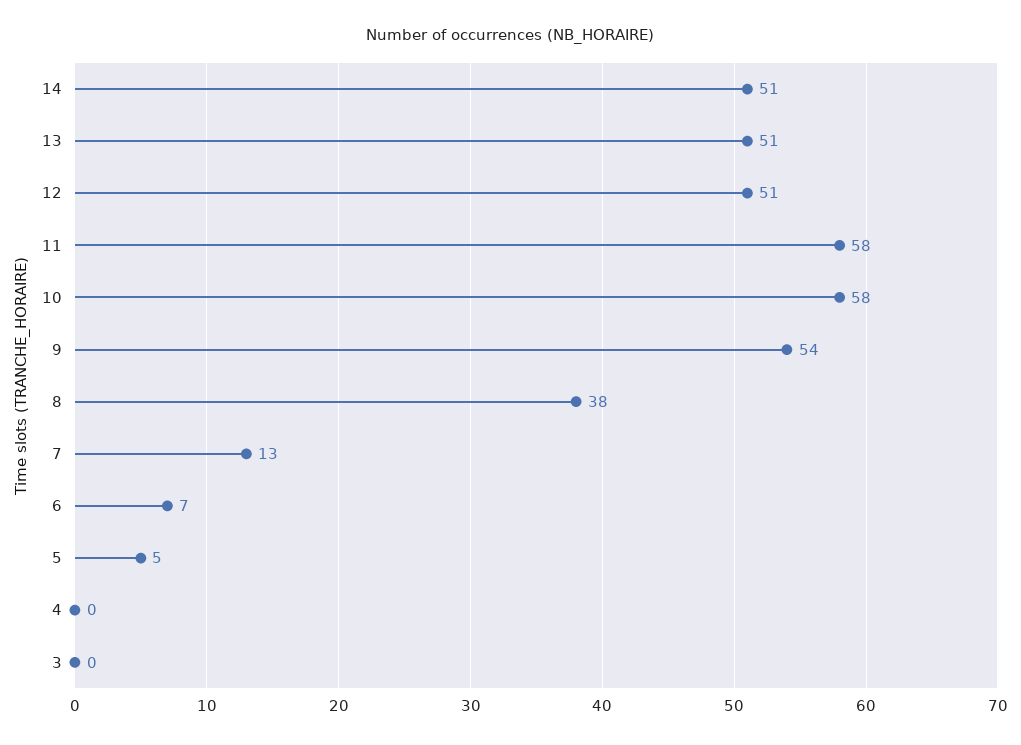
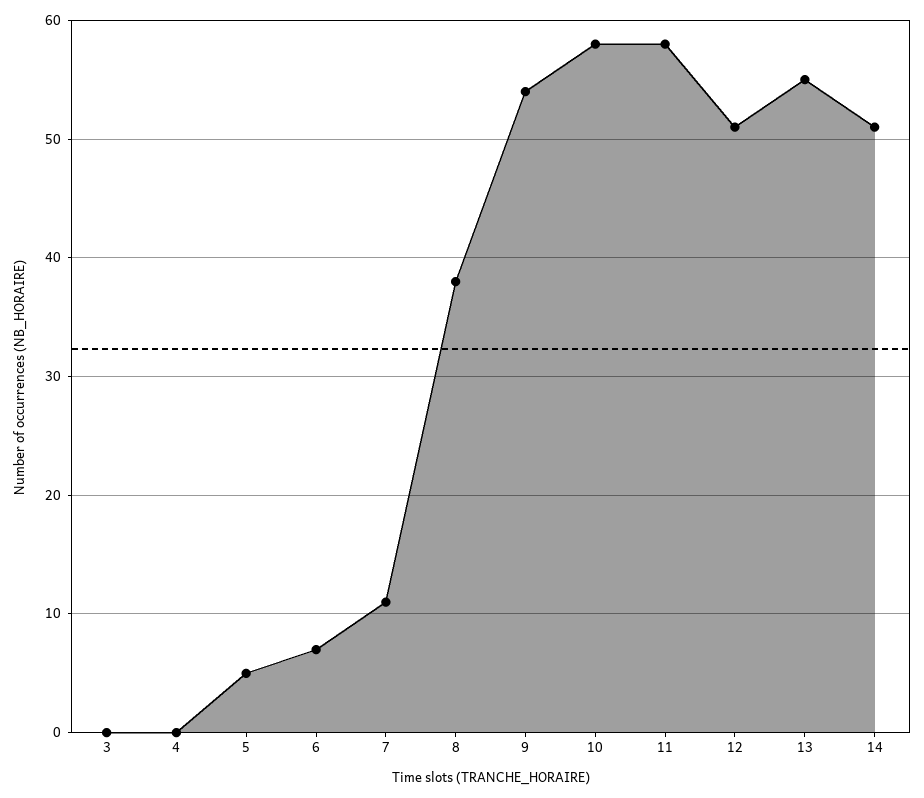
13: 51 -> 55
7: 13 -> 11

